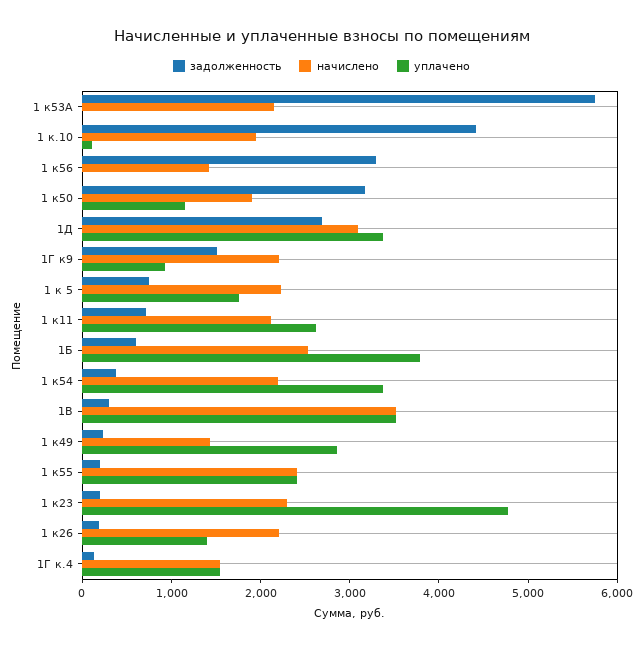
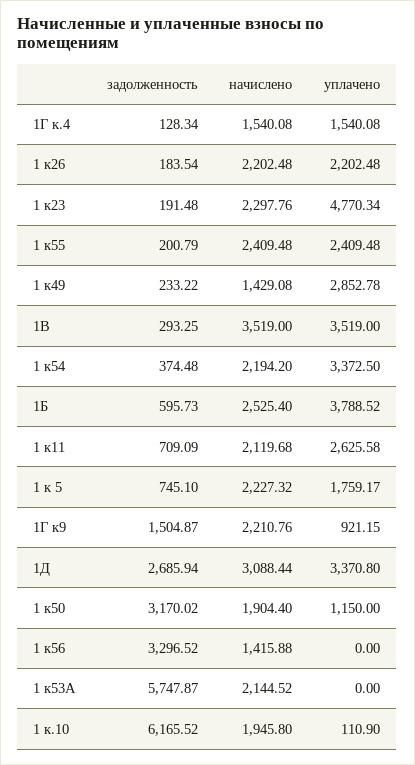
задолженность, 1 к.10: 4400 -> 6165.52
уплачено, 1 к26: 1400 -> 2202.48

